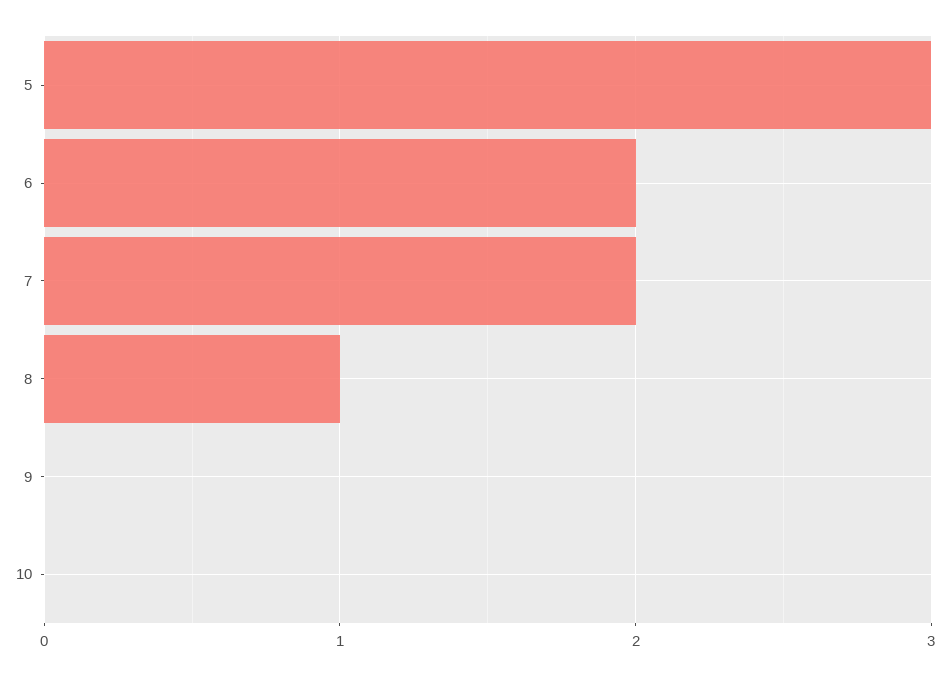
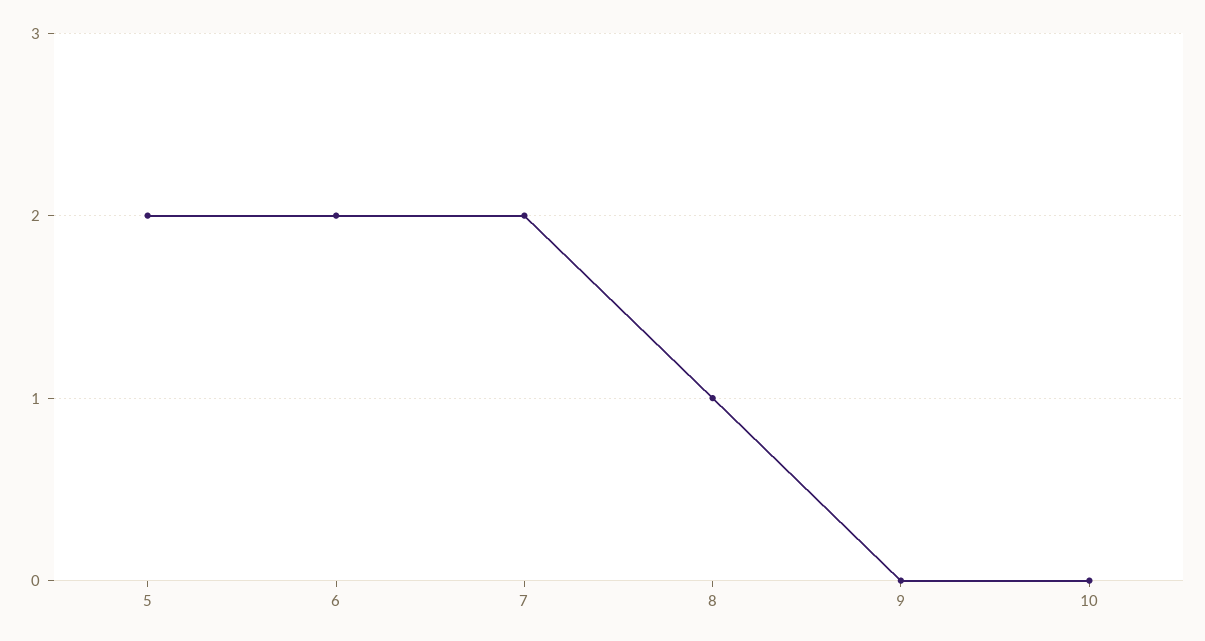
5: 3 -> 2

